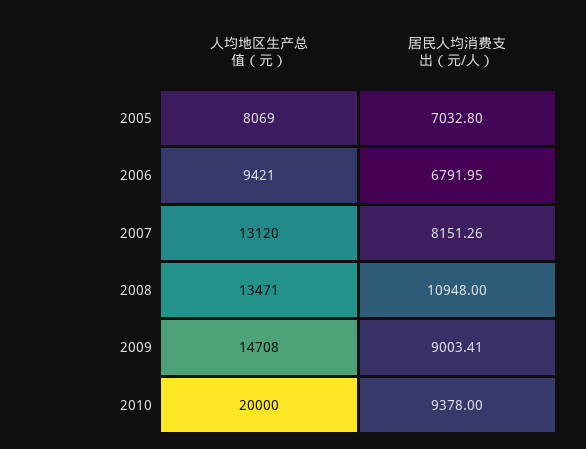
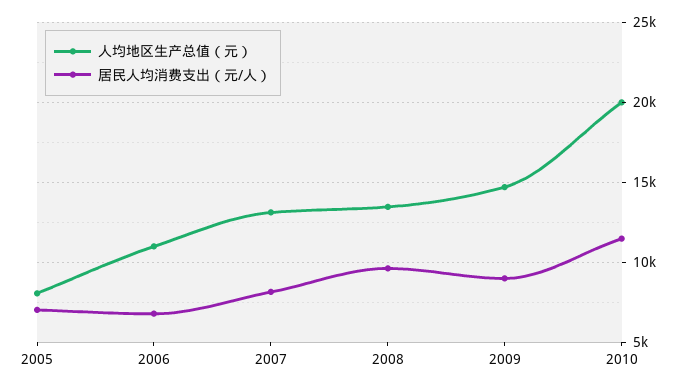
人均地区生产总值（元）, 2006: 9421 -> 11000
居民人均消费支出（元/人）, 2008: 10948 -> 9500
居民人均消费支出（元/人）, 2010: 9378 -> 11500

